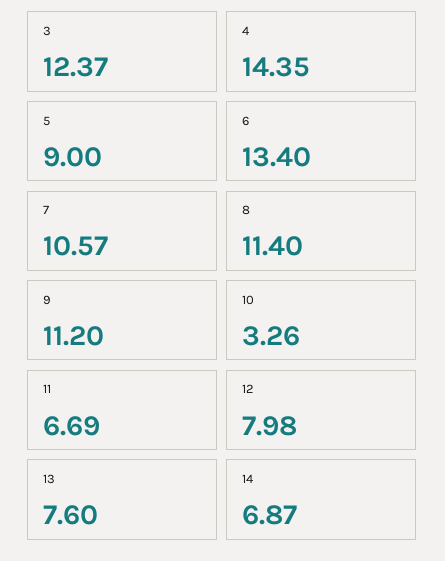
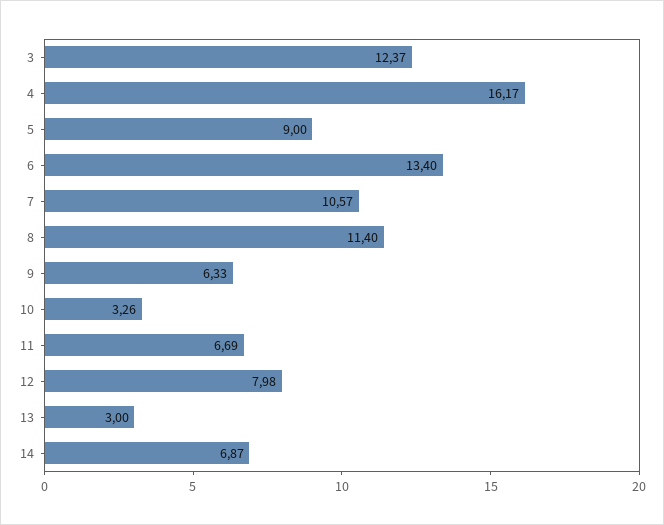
4: 14.35 -> 16.17
9: 11.2 -> 6.33
13: 7.6 -> 3

